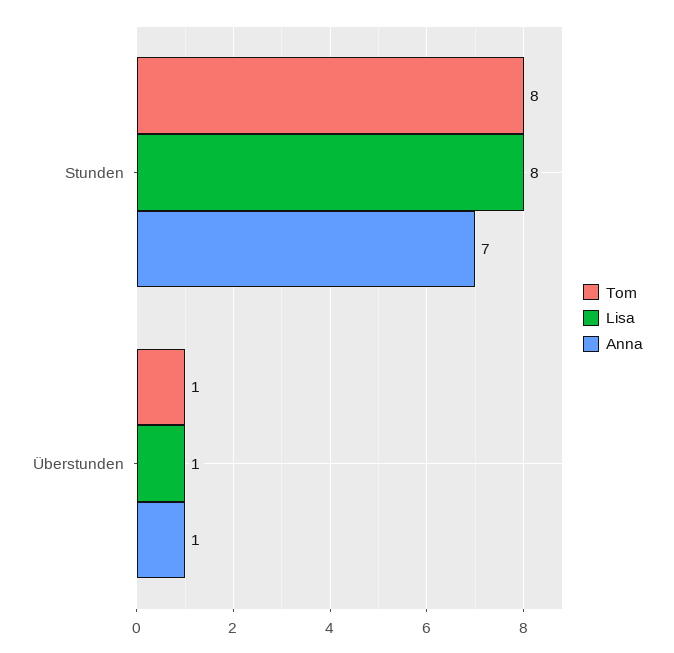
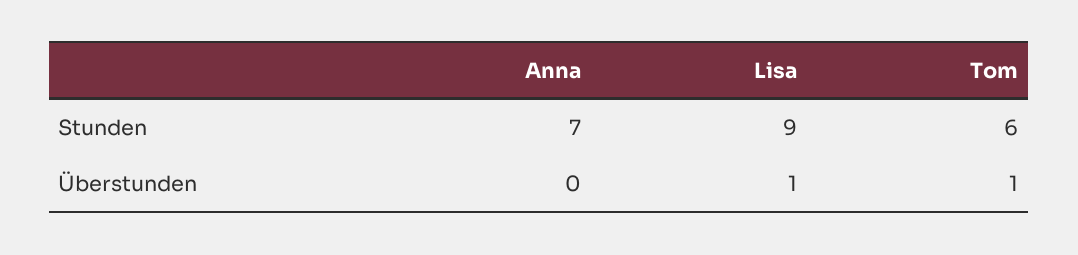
Tom, Stunden: 8 -> 6
Lisa, Stunden: 8 -> 9
Anna, Überstunden: 1 -> 0

